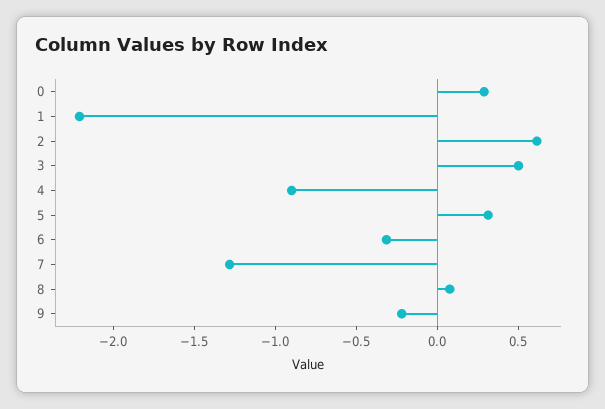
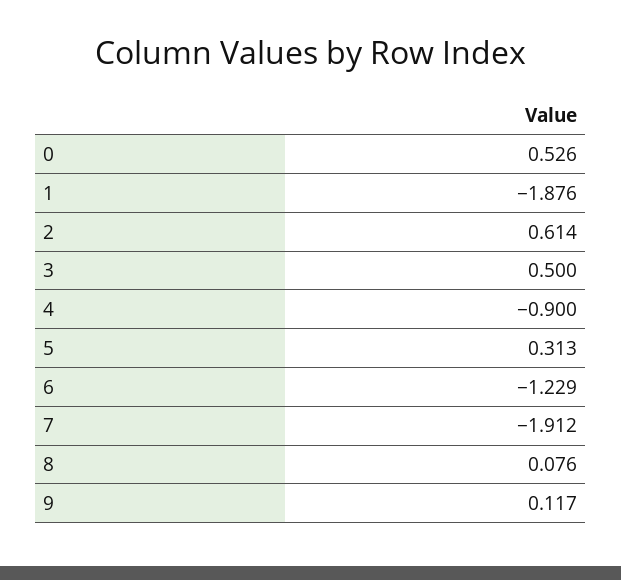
0: 0.3 -> 0.526
1: -2.2 -> -1.876
6: -0.3 -> -1.229
7: -1.3 -> -1.912
9: -0.2 -> 0.117

